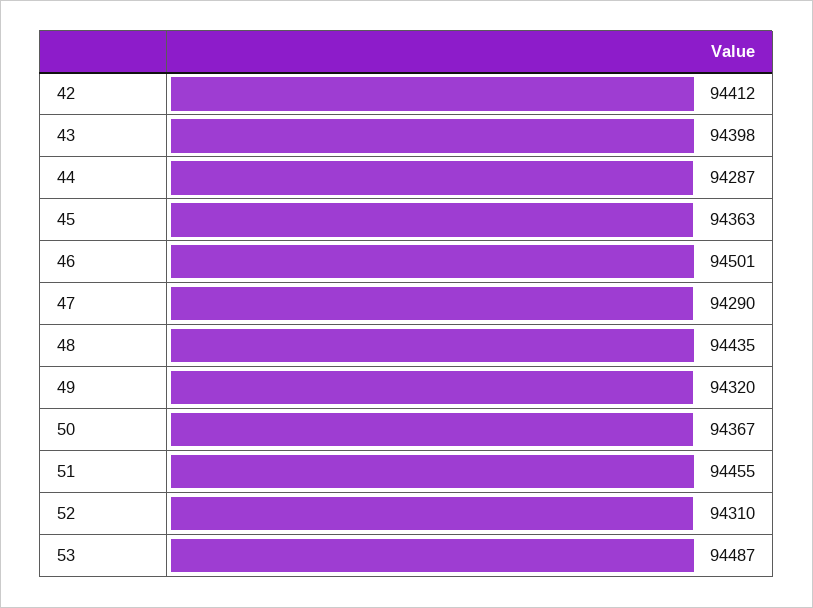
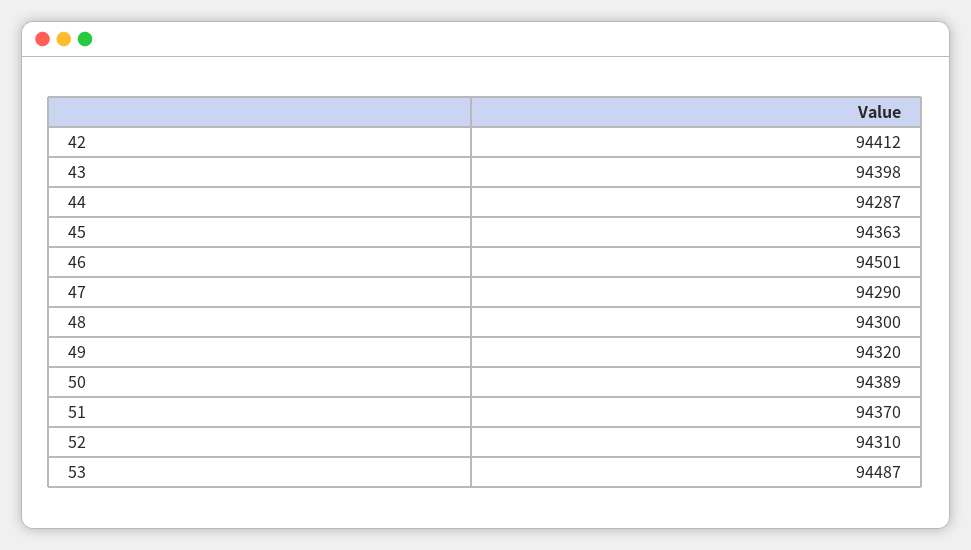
48: 94435 -> 94300
50: 94367 -> 94389
51: 94455 -> 94370

